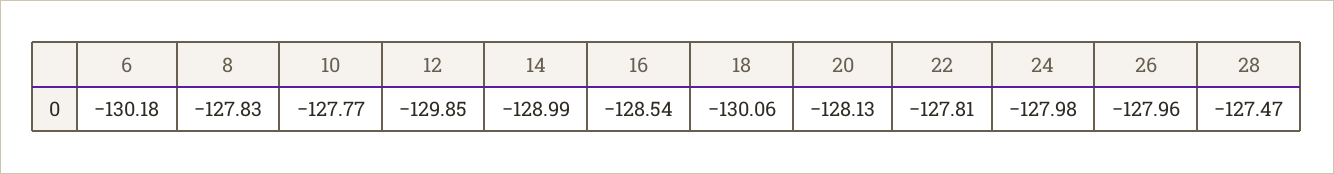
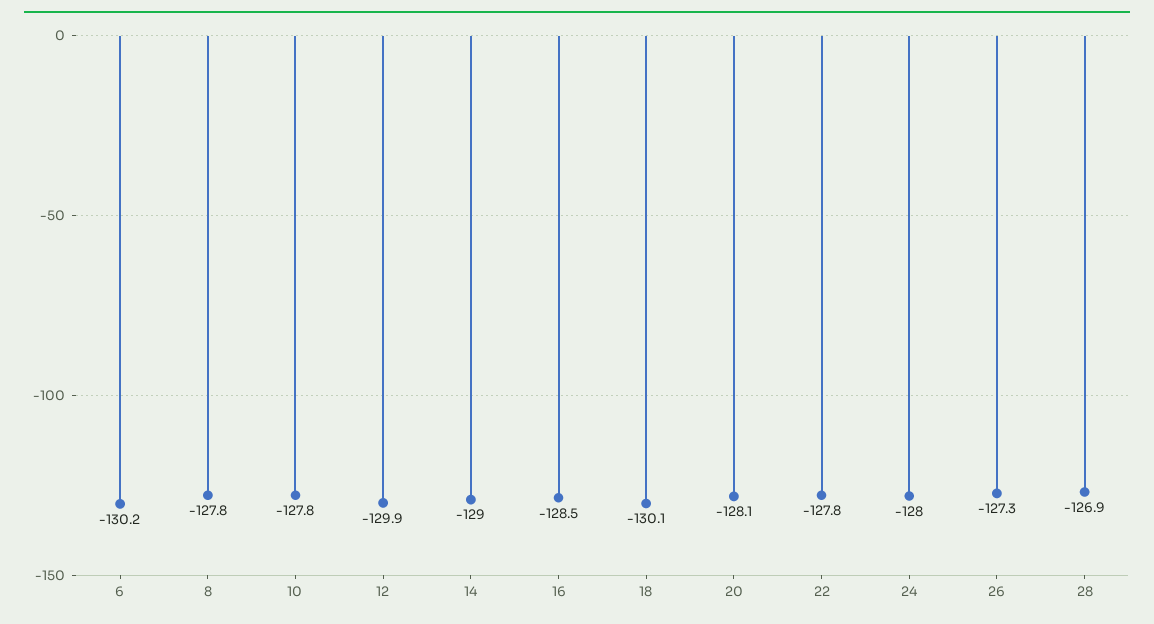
26: -127.96 -> -127.3
28: -127.47 -> -126.9

